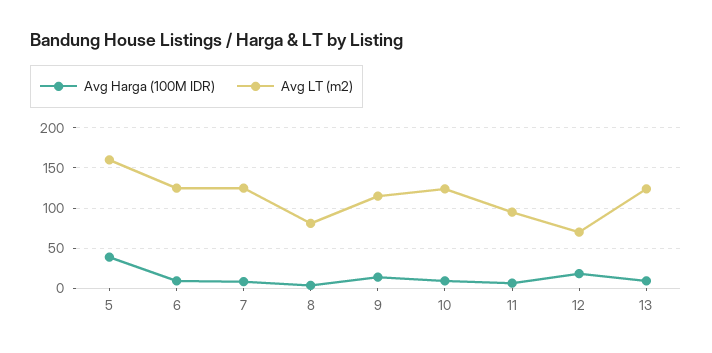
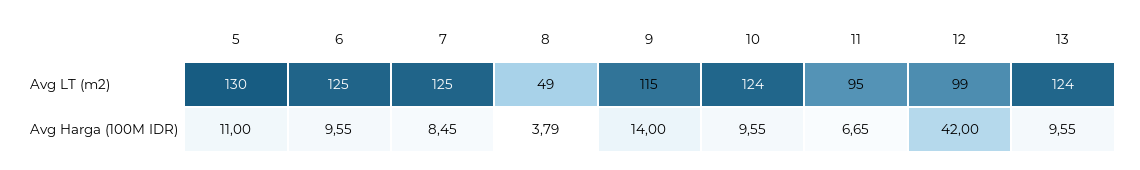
Avg Harga (100M IDR), 5: 40 -> 11
Avg LT (m2), 5: 160 -> 130
Avg LT (m2), 8: 80 -> 49
Avg Harga (100M IDR), 12: 20 -> 42
Avg LT (m2), 12: 70 -> 99

